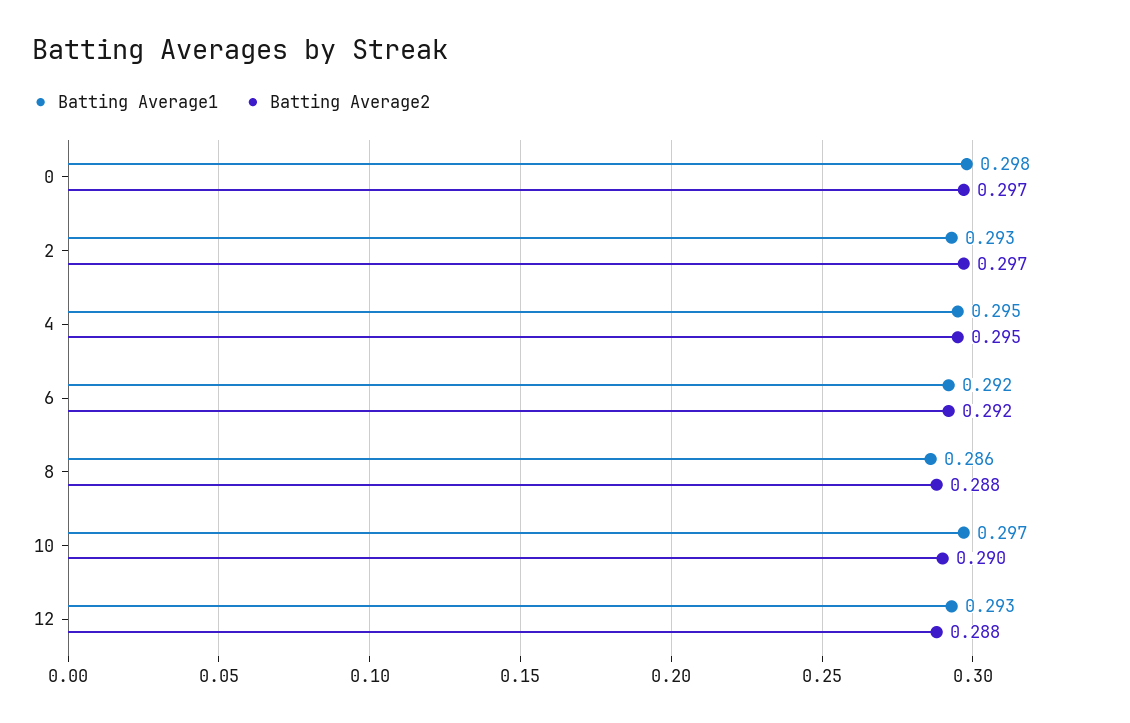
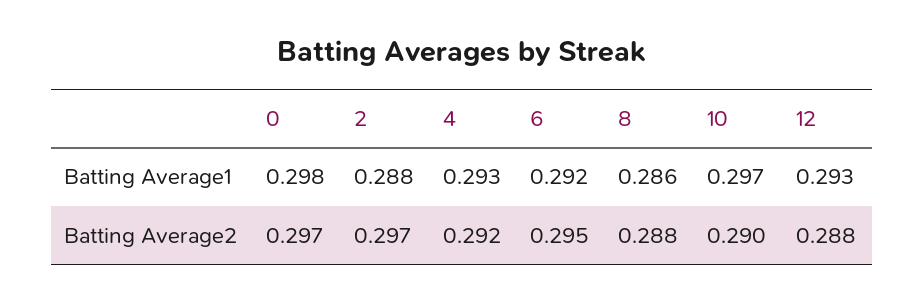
Batting Average1, 2: 0.293 -> 0.288
Batting Average1, 4: 0.295 -> 0.293
Batting Average2, 4: 0.295 -> 0.292
Batting Average2, 6: 0.292 -> 0.295

